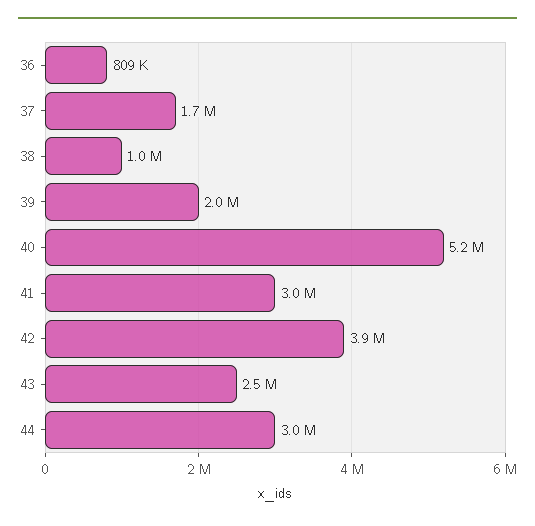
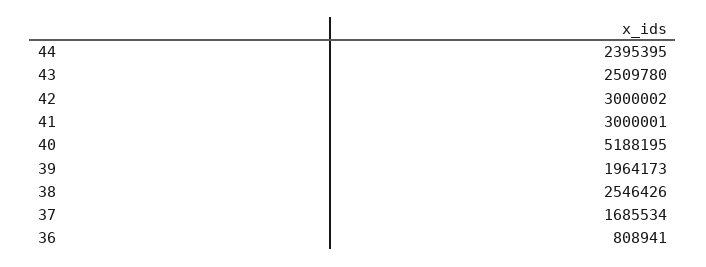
38: 1000000 -> 2546426
42: 3900000 -> 3000002
44: 3000000 -> 2395395

